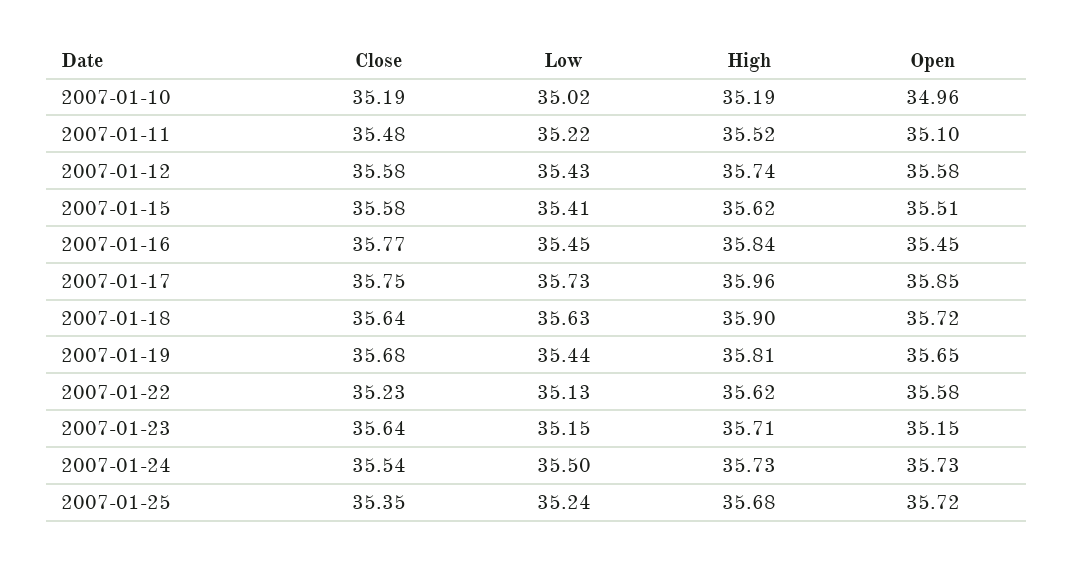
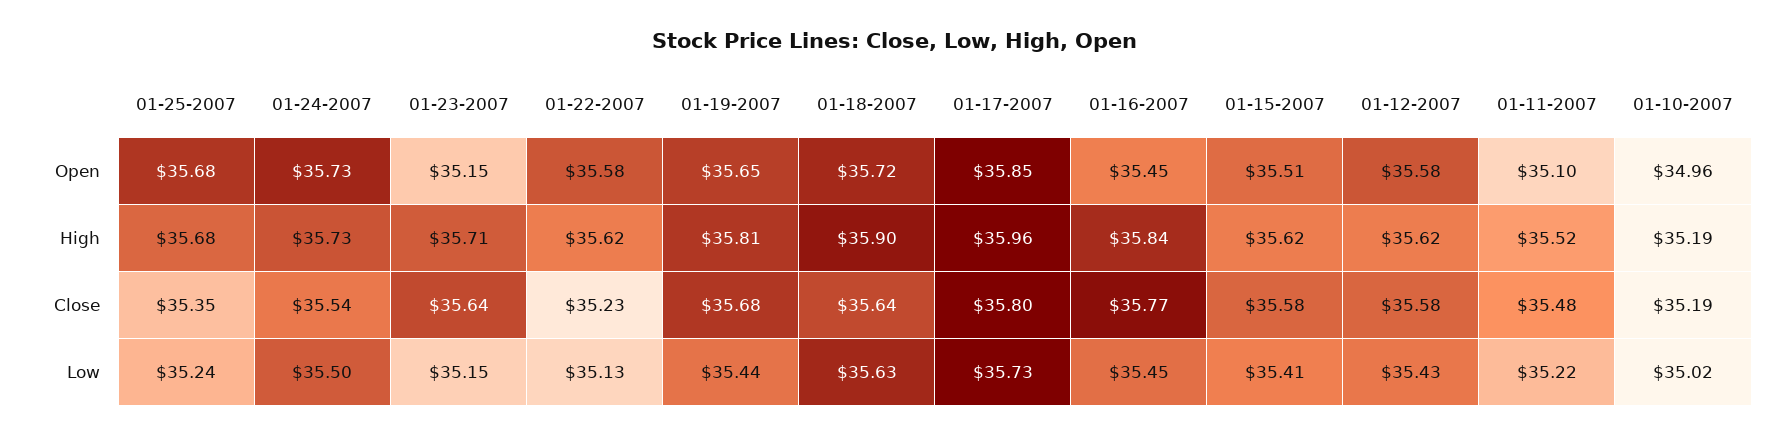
High, 2007-01-12: 35.74 -> 35.62
Close, 2007-01-17: 35.75 -> 35.8
Open, 2007-01-25: 35.72 -> 35.68

